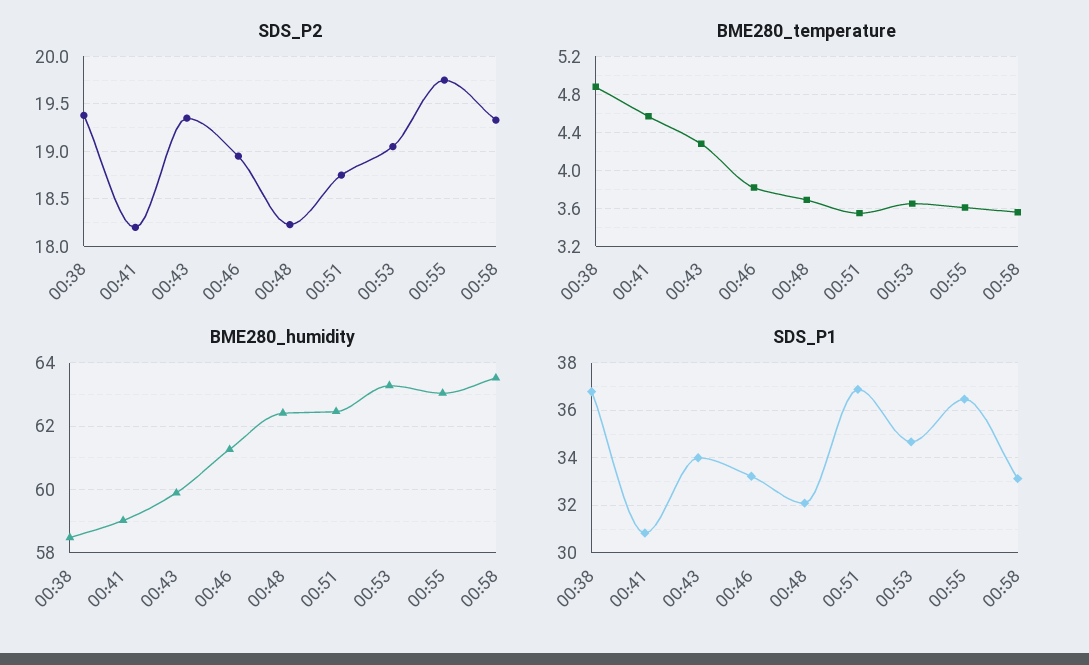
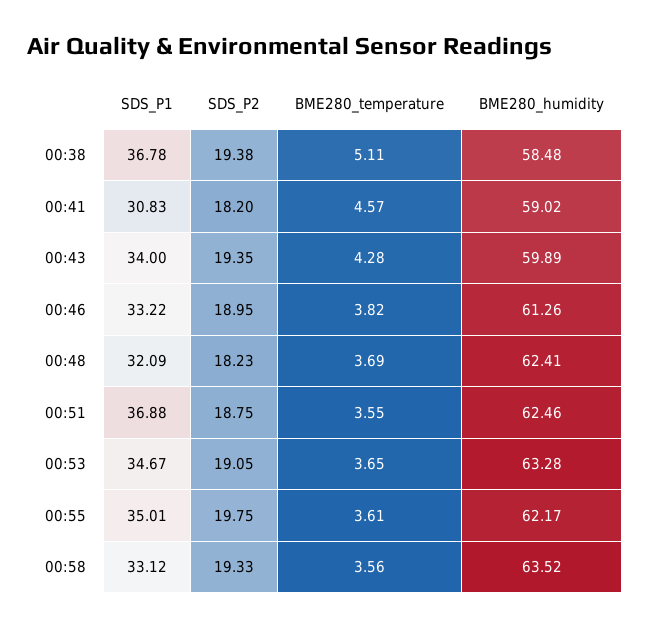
BME280_temperature, 00:38: 4.9 -> 5.11
BME280_humidity, 00:55: 63 -> 62.17
SDS_P1, 00:55: 36.5 -> 35.01

